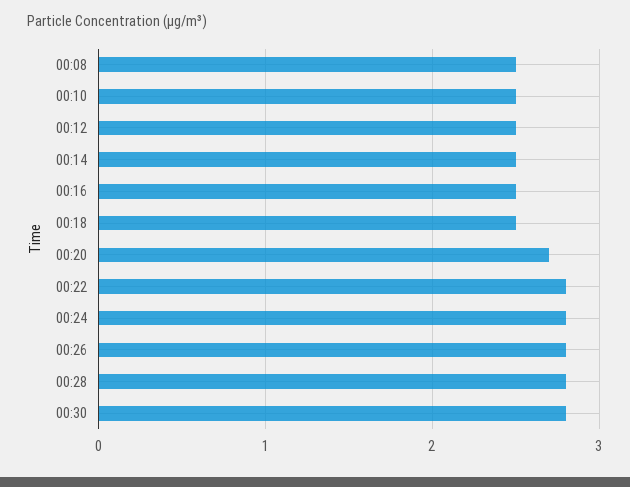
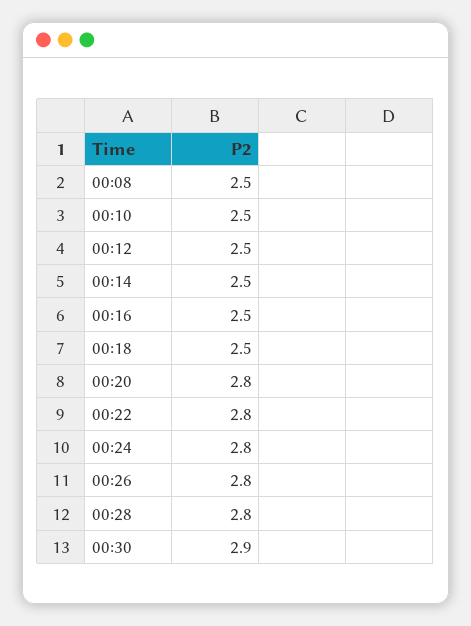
00:20: 2.7 -> 2.8
00:30: 2.8 -> 2.9

